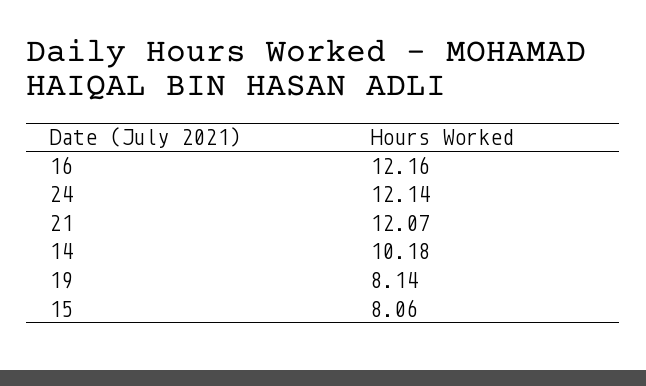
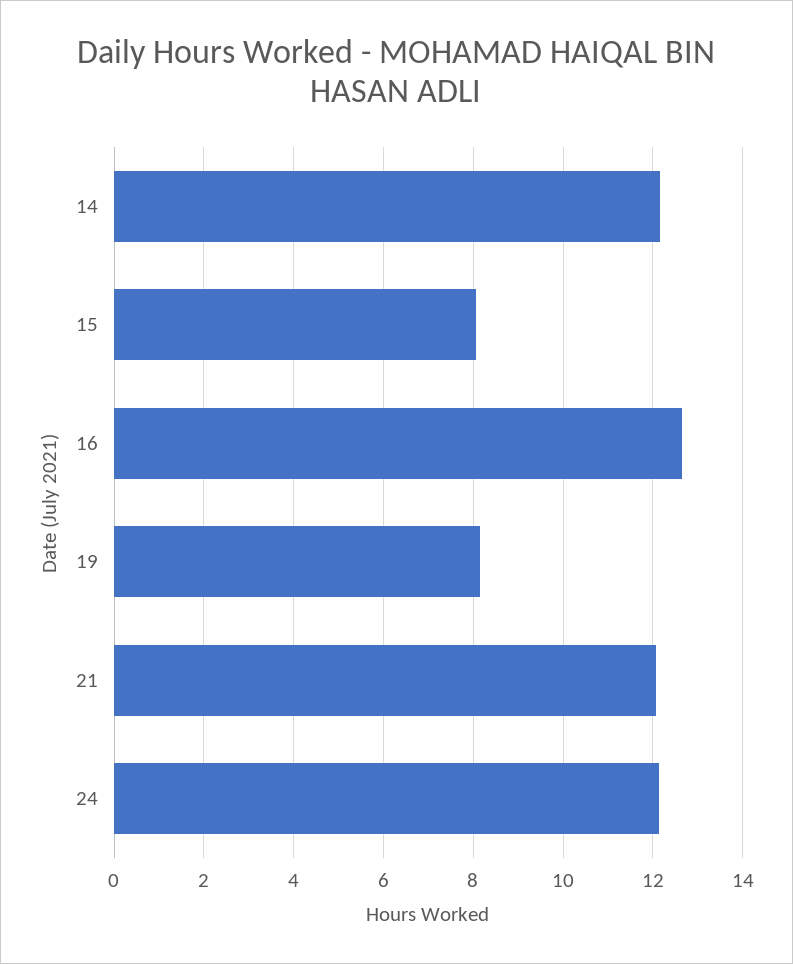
16: 12.16 -> 12.6
14: 10.18 -> 12.2

